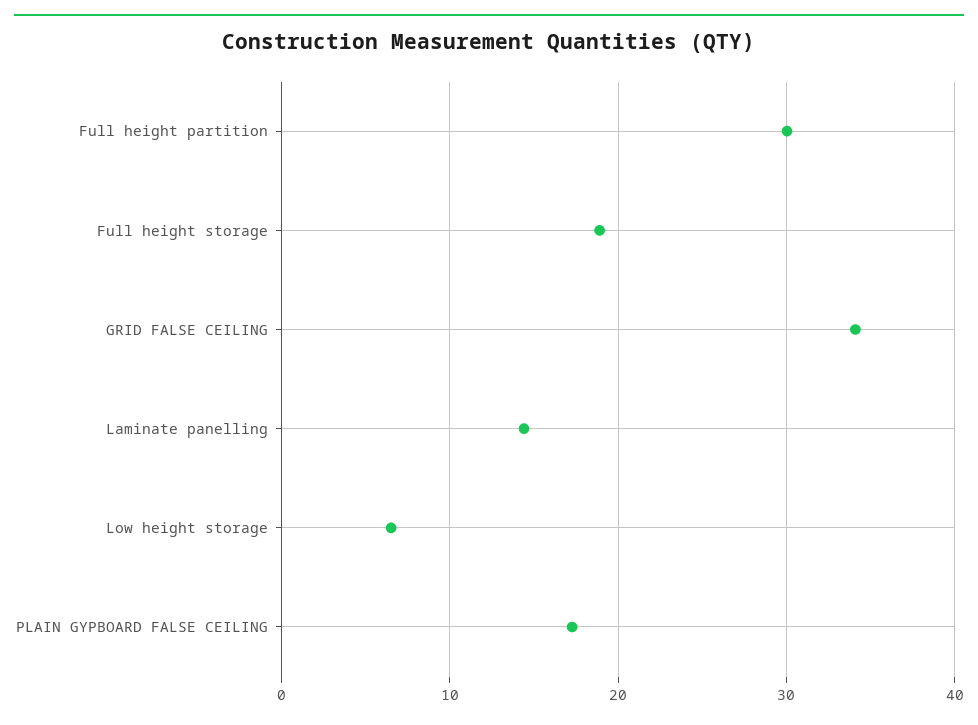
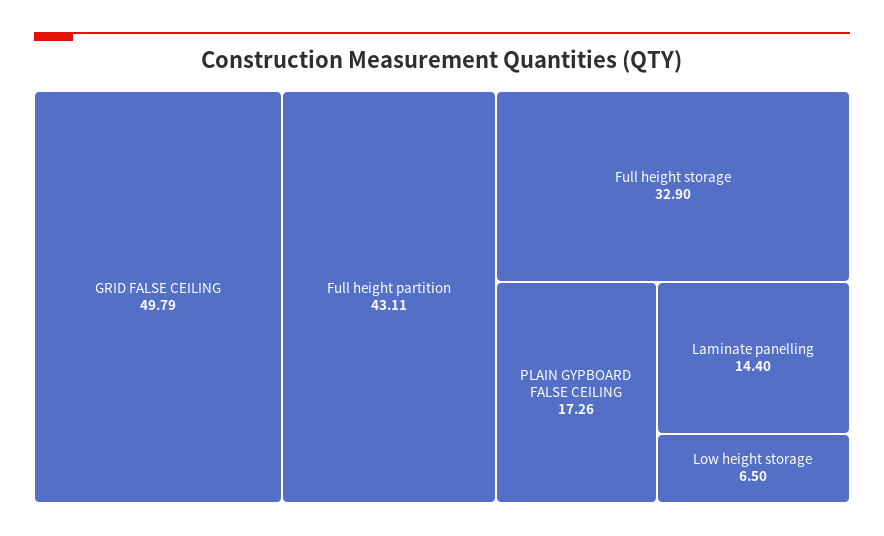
Full height partition: 30 -> 43.11
Full height storage: 19 -> 32.9
GRID FALSE CEILING: 34 -> 49.79

